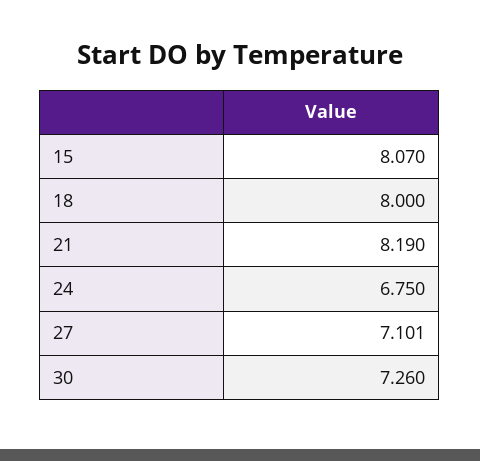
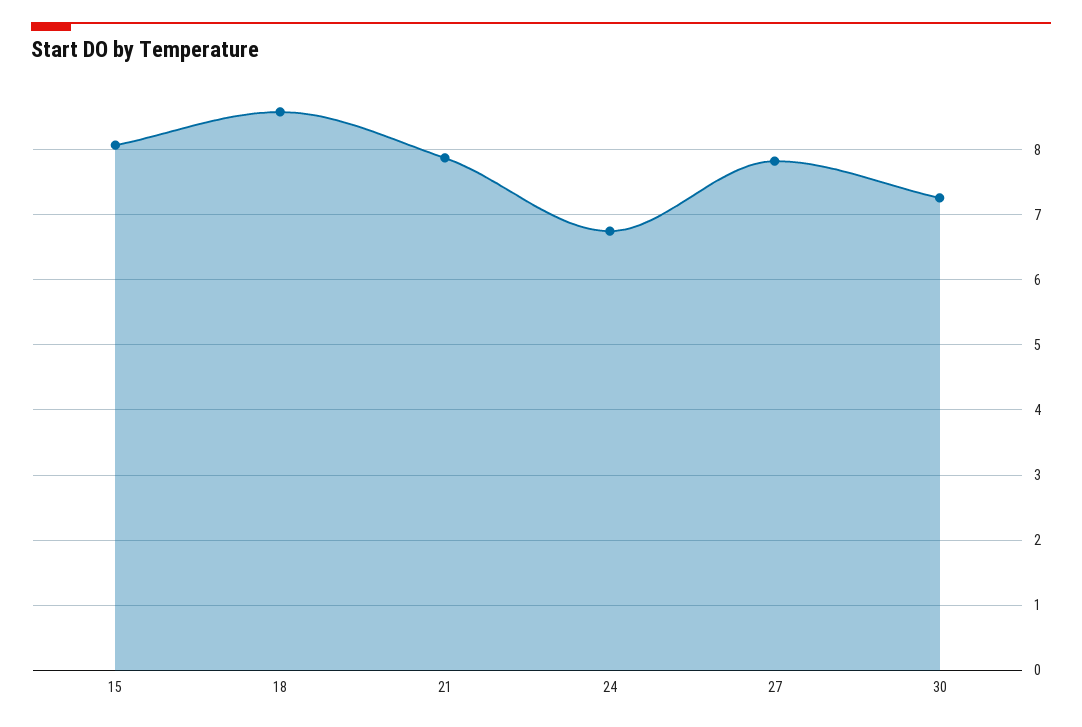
18: 8 -> 8.6
21: 8.19 -> 7.9
27: 7.101 -> 7.8

